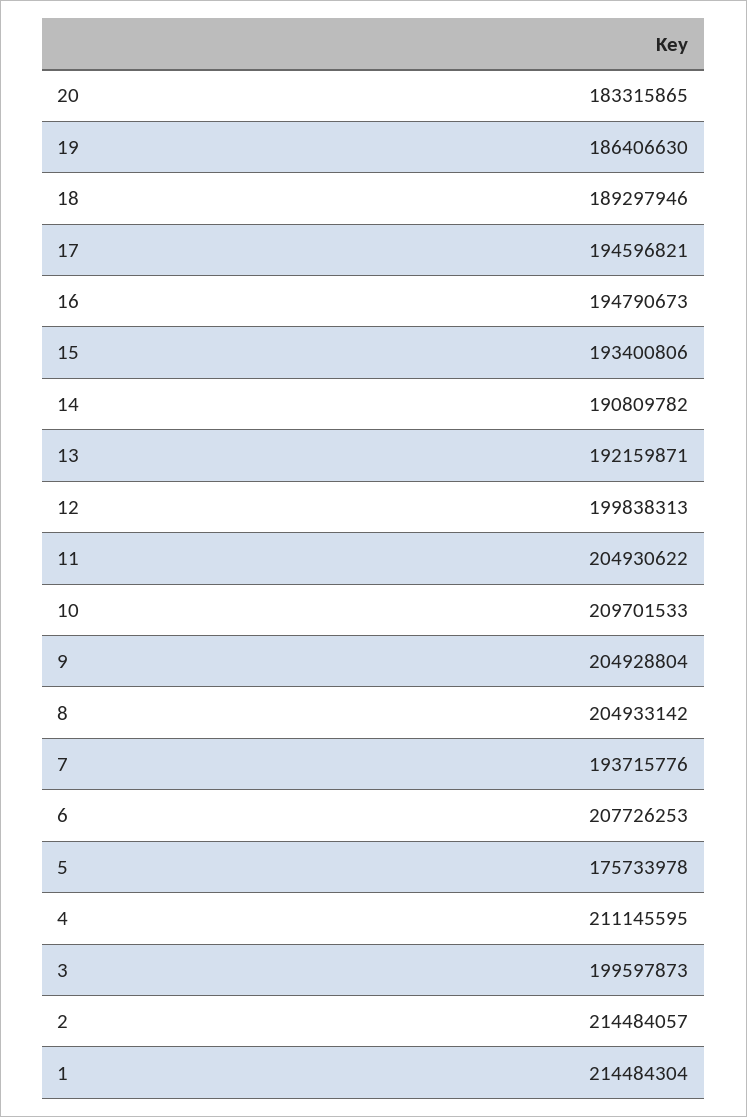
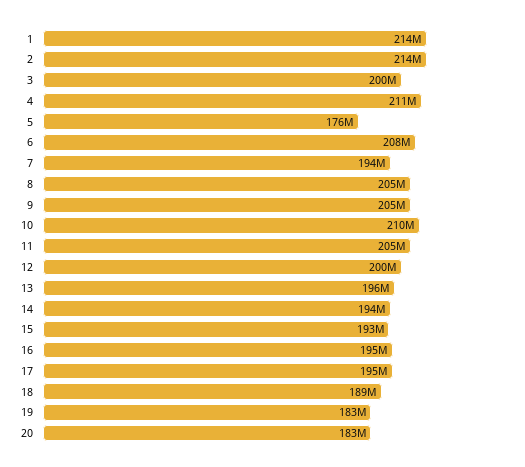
19: 186406630 -> 183000000
14: 190809782 -> 194000000
13: 192159871 -> 196000000

